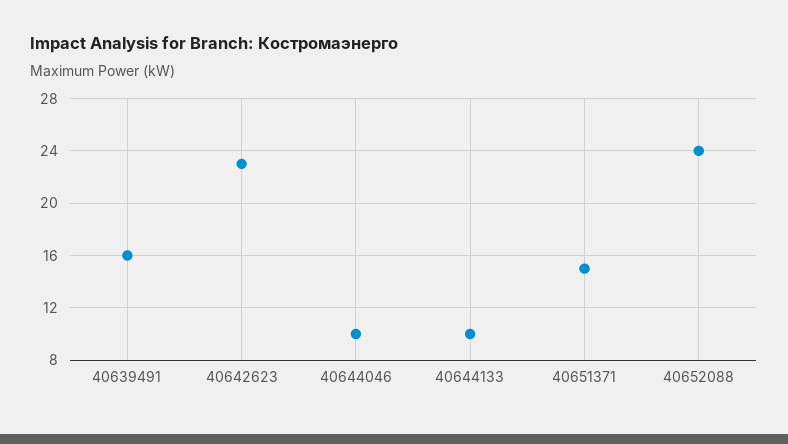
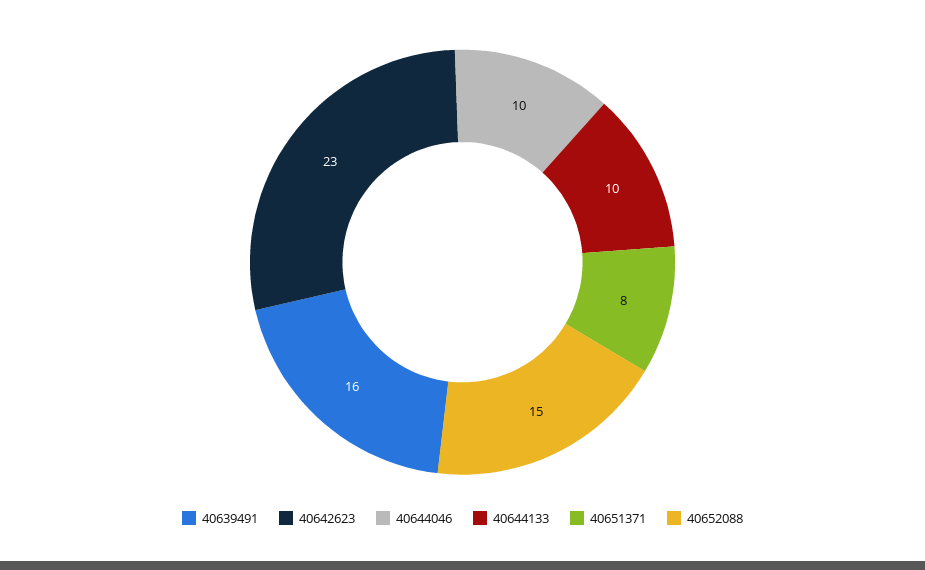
40651371: 15 -> 8
40652088: 24 -> 15

